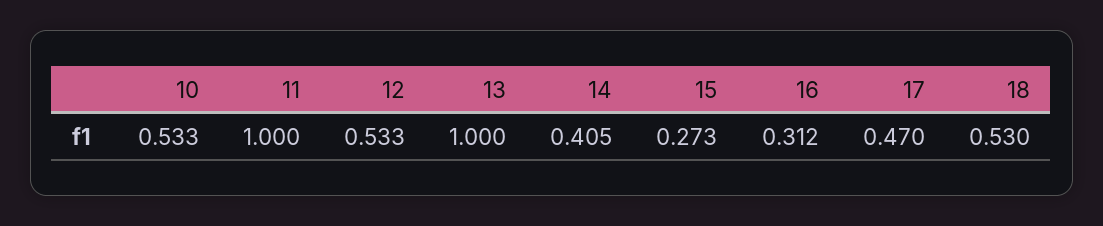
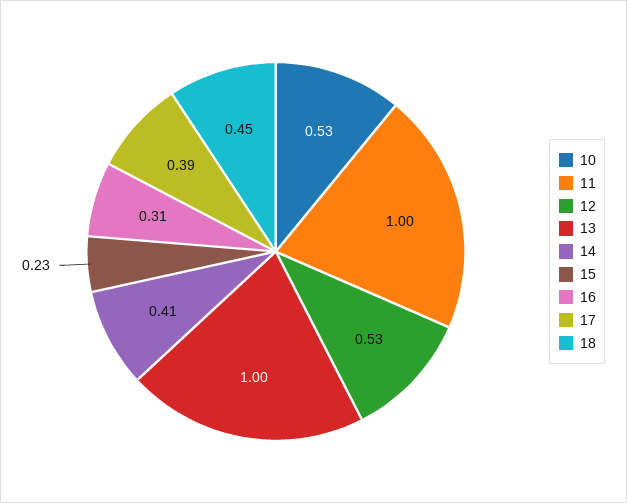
15: 0.273 -> 0.23
17: 0.47 -> 0.39
18: 0.53 -> 0.45

